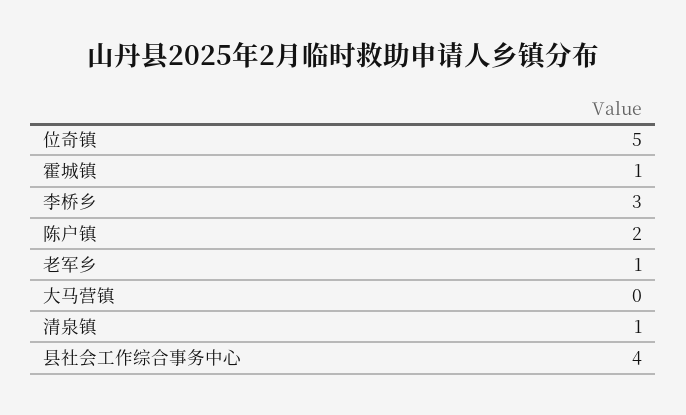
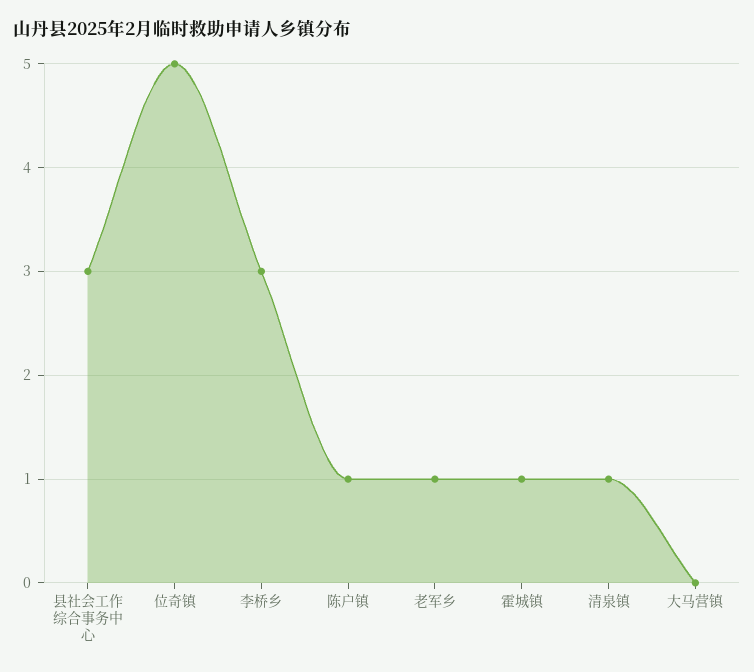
陈户镇: 2 -> 1
县社会工作综合事务中心: 4 -> 3

